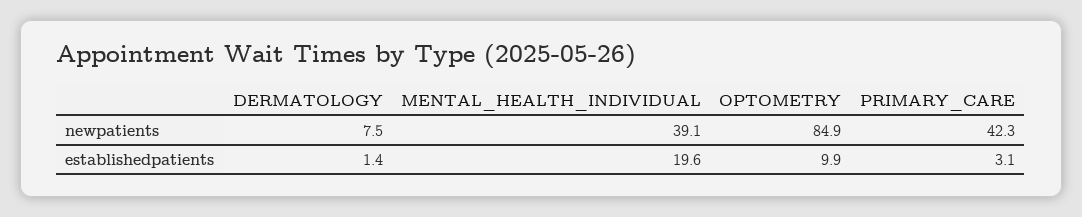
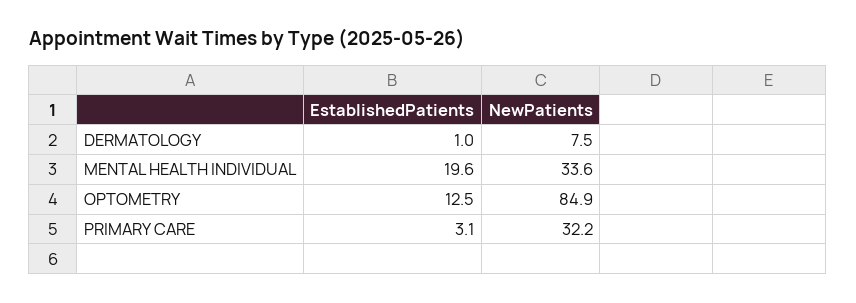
MENTAL_HEALTH_INDIVIDUAL, newpatients: 39.1 -> 33.6
PRIMARY_CARE, newpatients: 42.3 -> 32.2
DERMATOLOGY, establishedpatients: 1.4 -> 1
OPTOMETRY, establishedpatients: 9.9 -> 12.5

